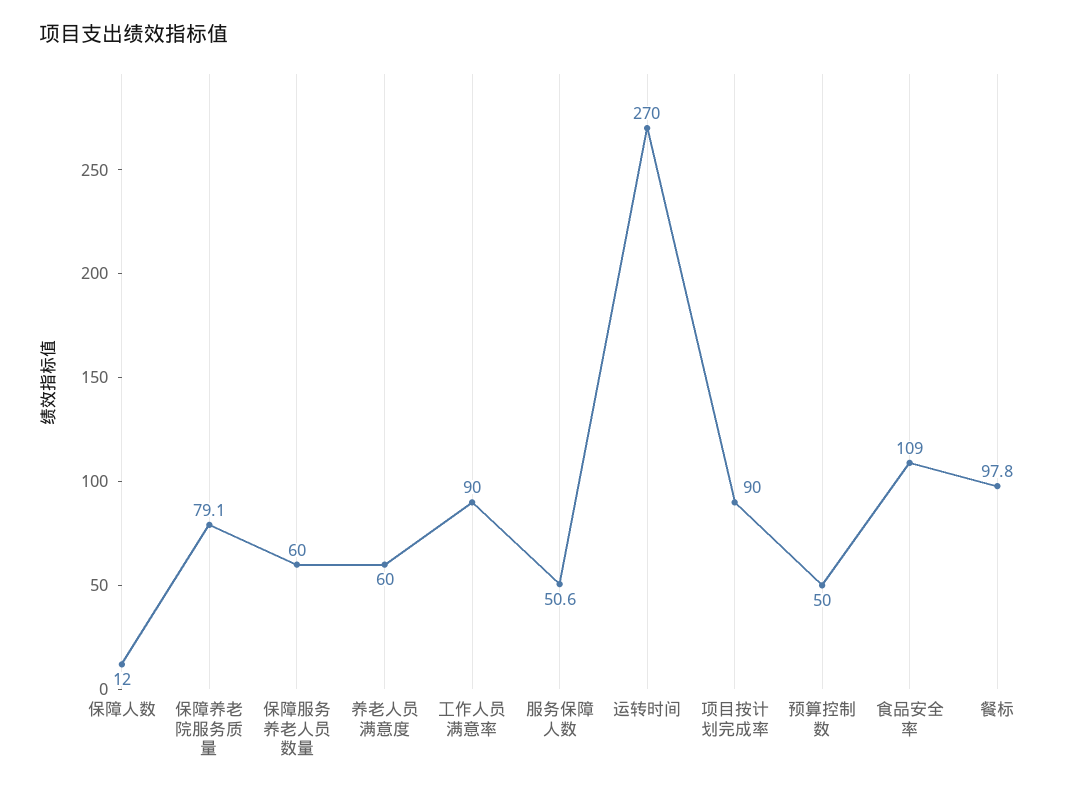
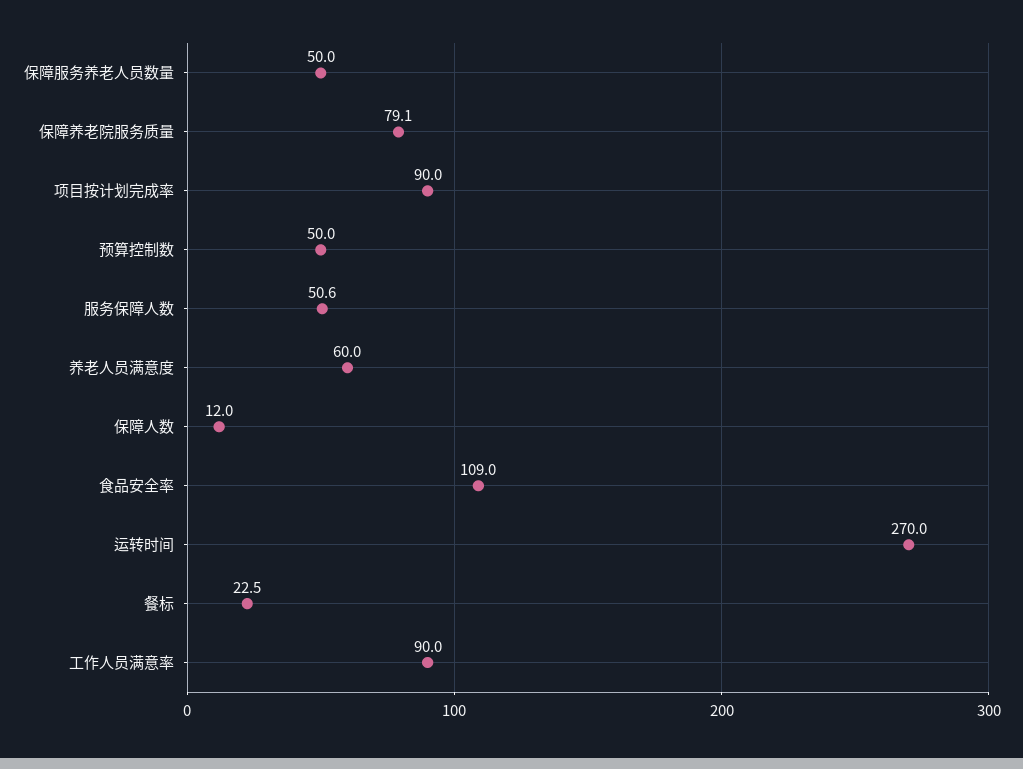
保障服务养老人员数量: 60 -> 50
餐标: 97.8 -> 22.5

